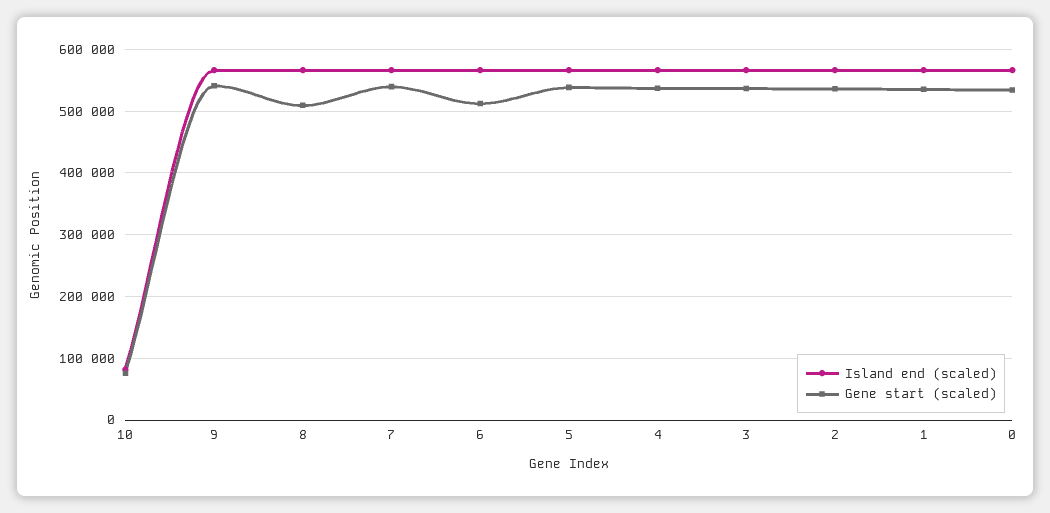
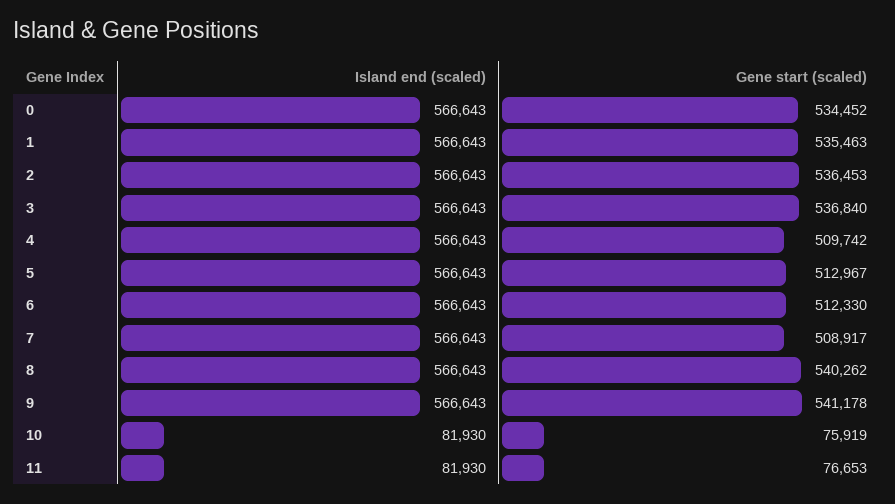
Gene start (scaled), 8: 510000 -> 540262
Gene start (scaled), 7: 540000 -> 508917
Gene start (scaled), 5: 540000 -> 512967
Gene start (scaled), 4: 540000 -> 509742
Island end (scaled), 11: none -> 81930
Gene start (scaled), 11: none -> 76653

